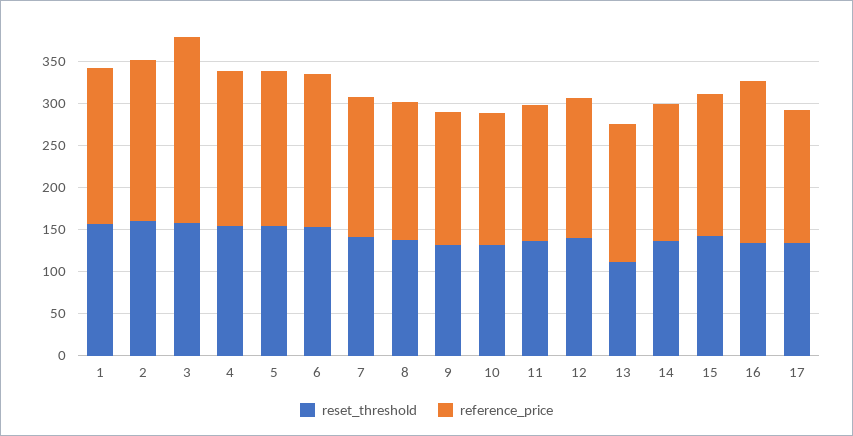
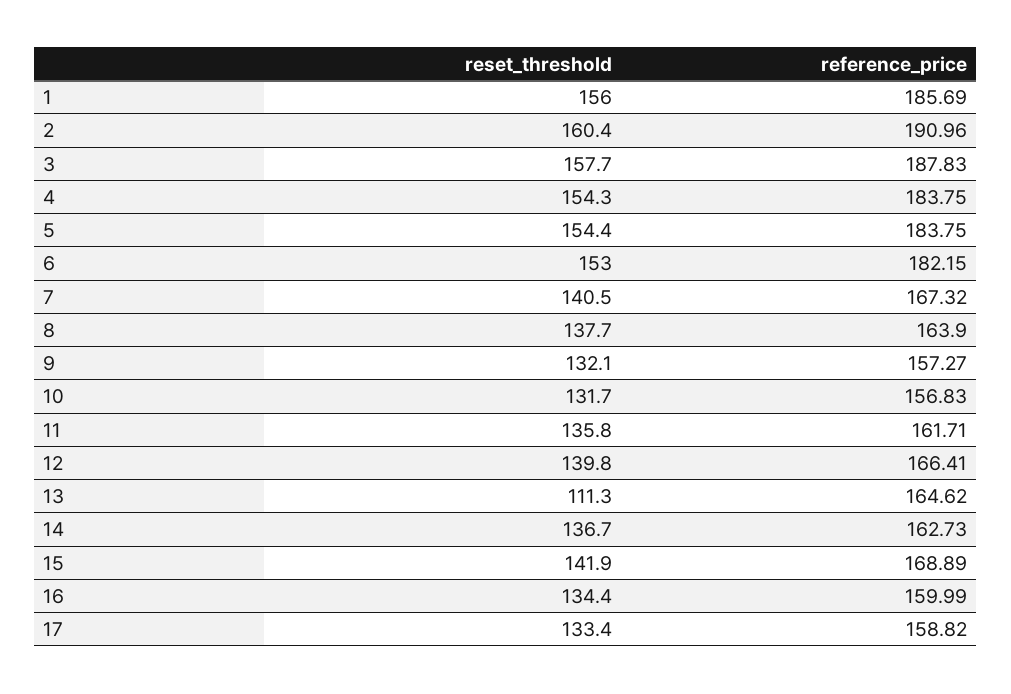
reference_price, 3: 220 -> 187.83
reference_price, 16: 190 -> 159.99

